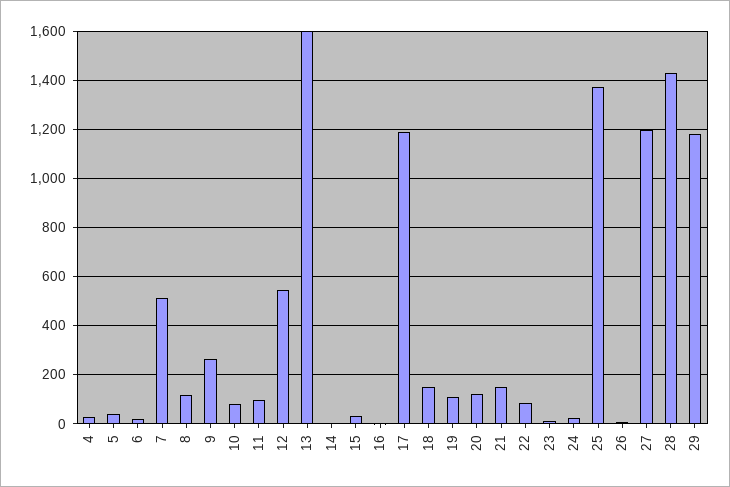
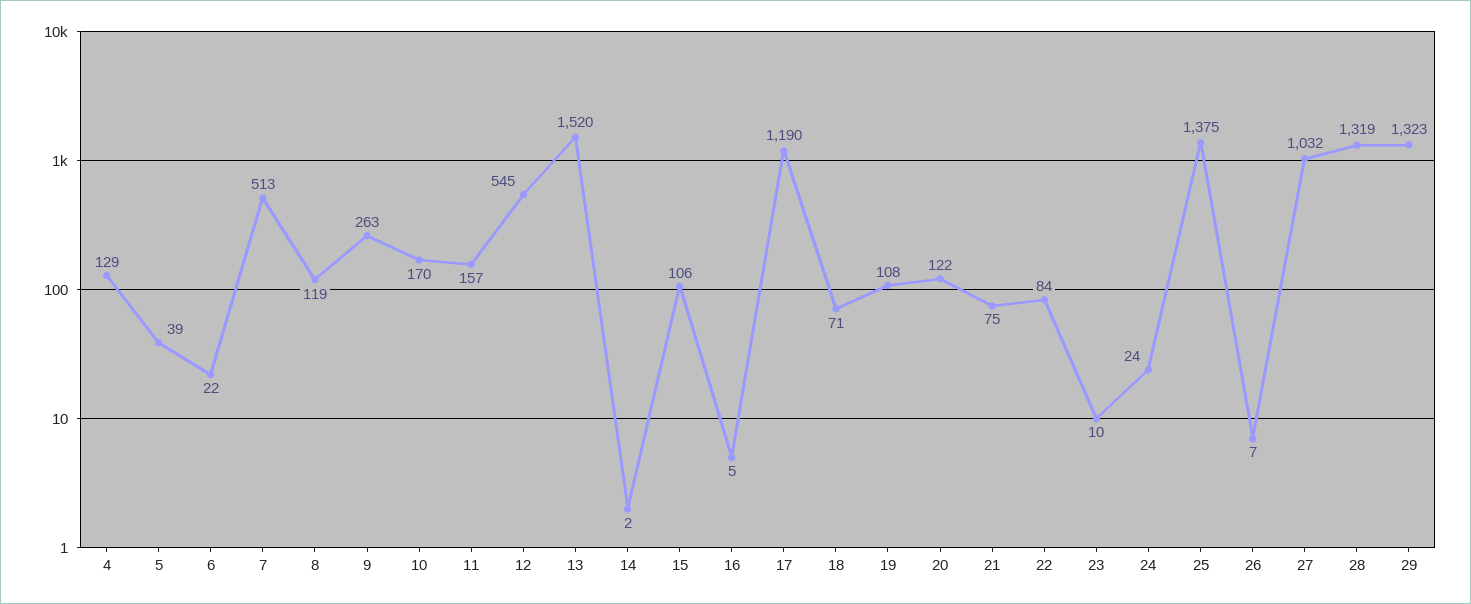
4: 25 -> 129
10: 75 -> 170
11: 100 -> 157
13: 1600 -> 1520
15: 25 -> 106
18: 150 -> 71
21: 150 -> 75
27: 1200 -> 1032
28: 1425 -> 1319
29: 1175 -> 1323

